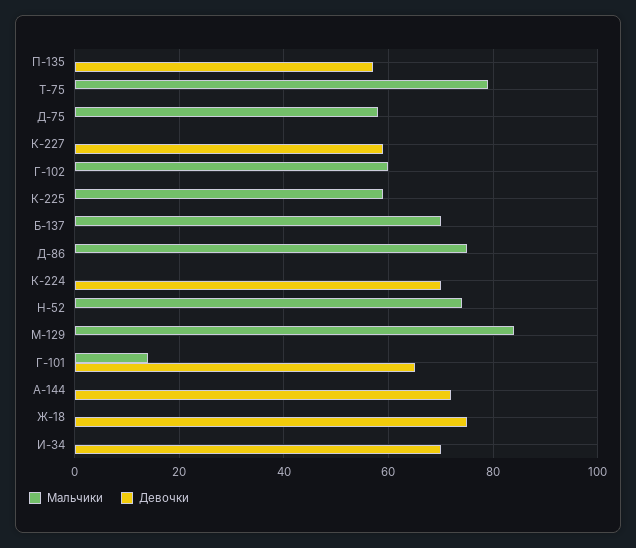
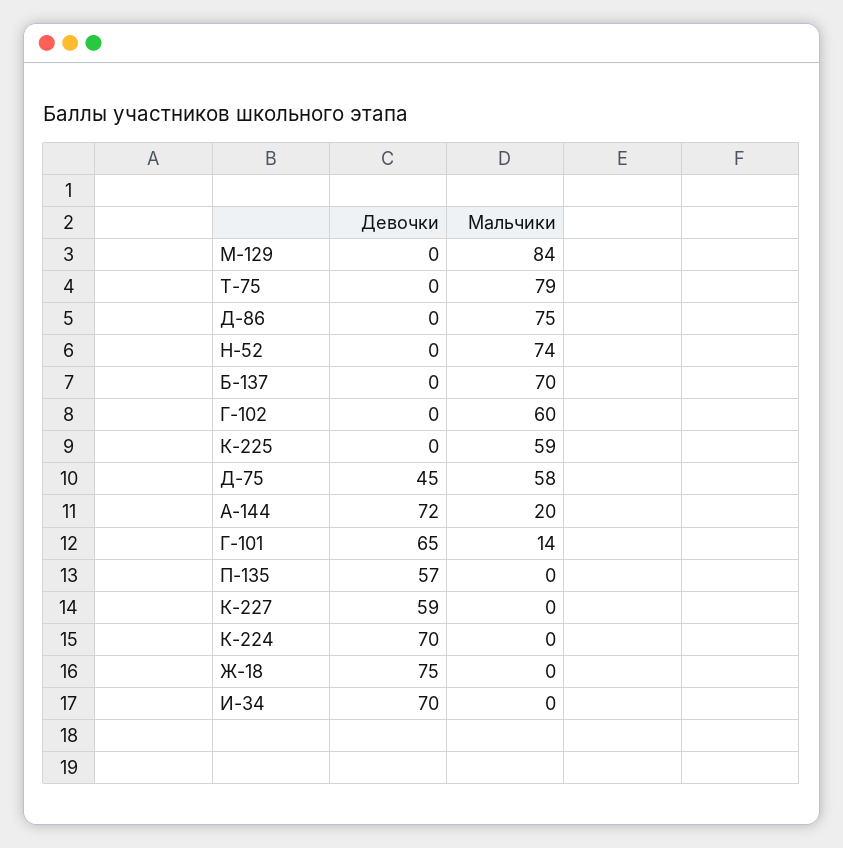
Девочки, Д-75: 0 -> 45
Мальчики, А-144: 0 -> 20

